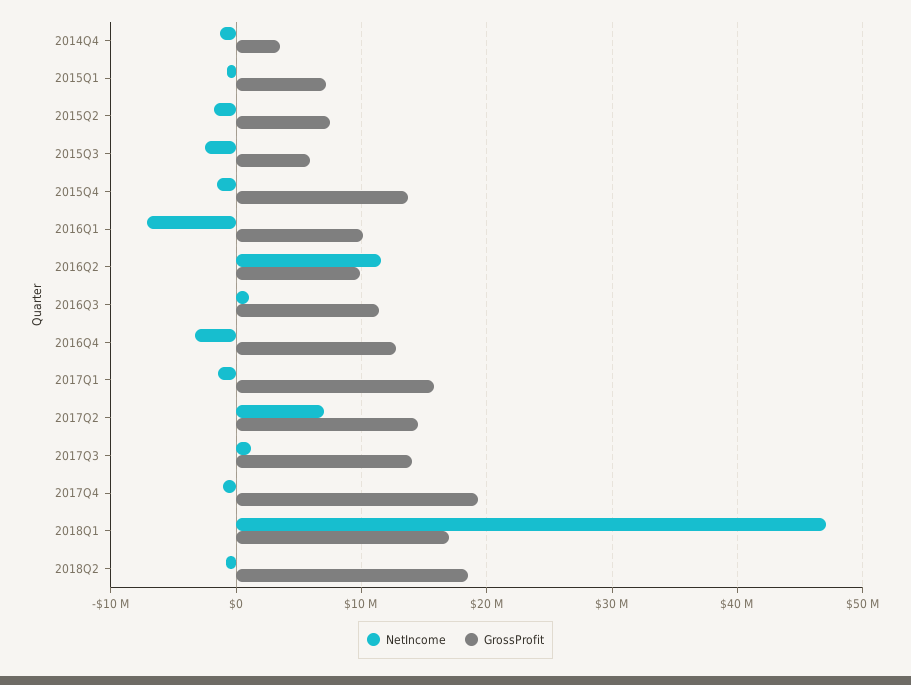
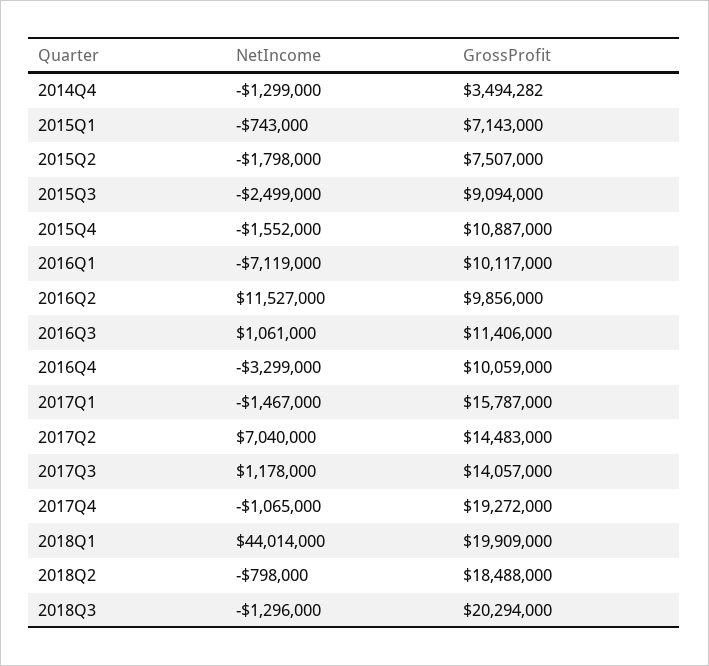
GrossProfit, 2015Q3: 6000000 -> 9094000
GrossProfit, 2015Q4: 14000000 -> 10887000
GrossProfit, 2016Q4: 13000000 -> 10059000
NetIncome, 2018Q1: 47000000 -> 44014000
GrossProfit, 2018Q1: 17000000 -> 19909000
NetIncome, 2018Q3: none -> -1296000
GrossProfit, 2018Q3: none -> 20294000

